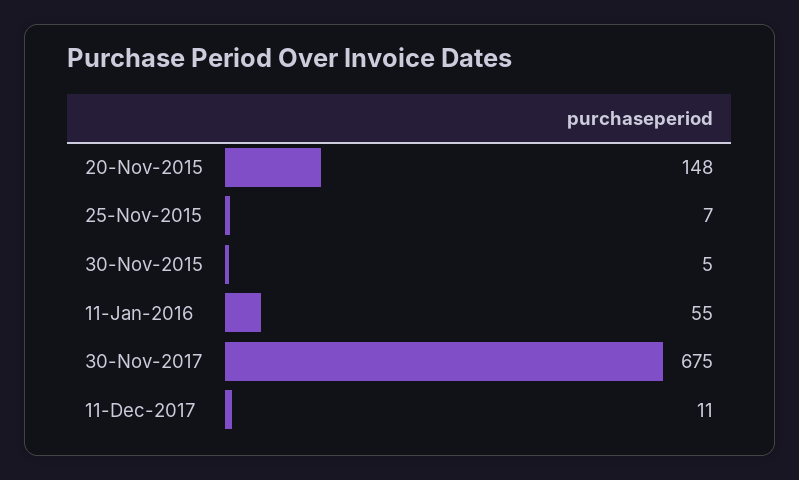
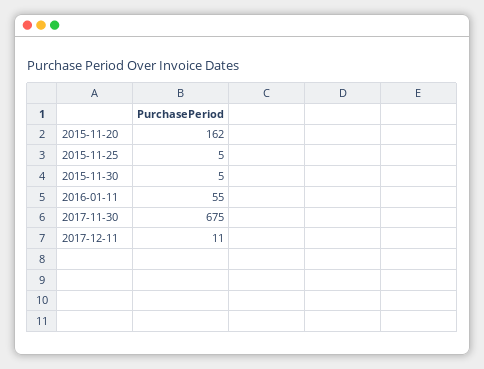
20-Nov-2015: 148 -> 162
25-Nov-2015: 7 -> 5

